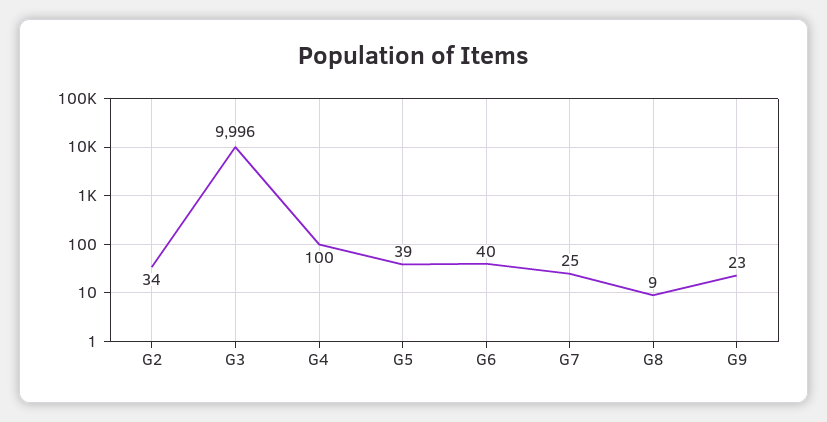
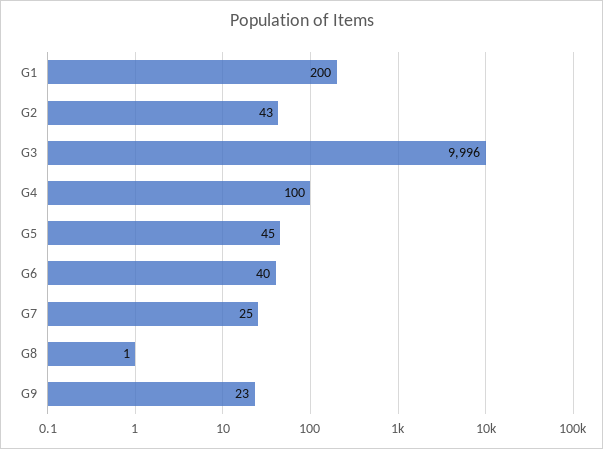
G2: 34 -> 43
G5: 39 -> 45
G8: 9 -> 1
G1: none -> 200

